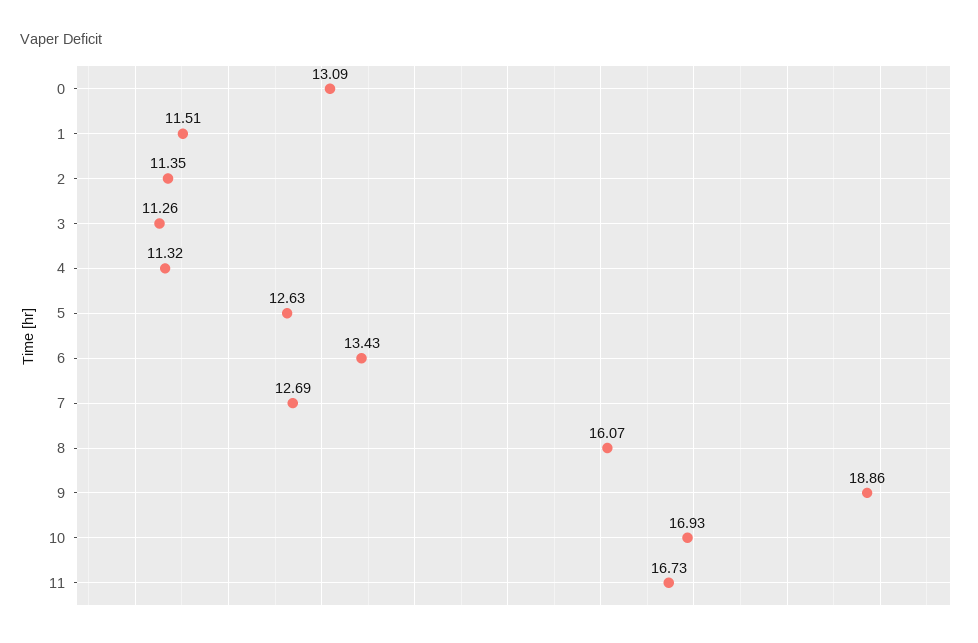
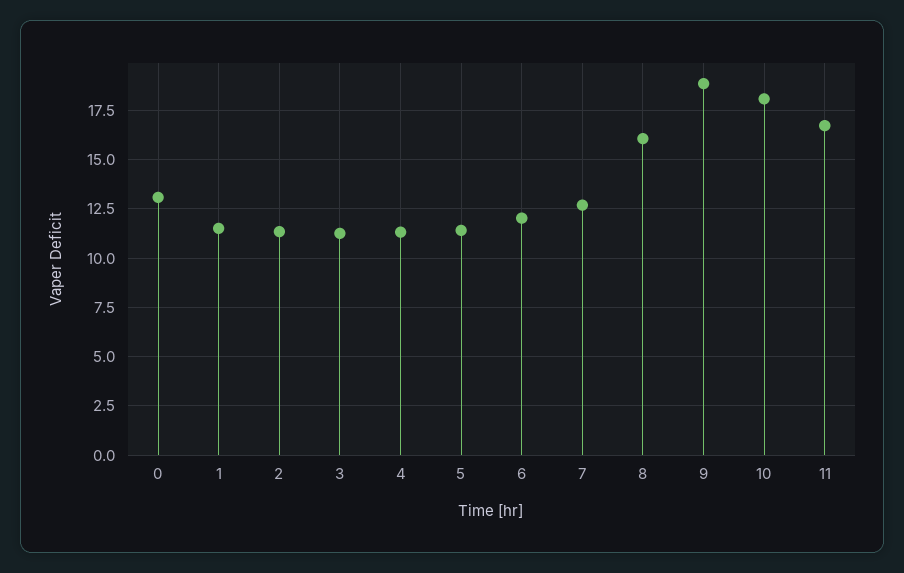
5: 12.63 -> 11.5
6: 13.43 -> 12
10: 16.93 -> 18

